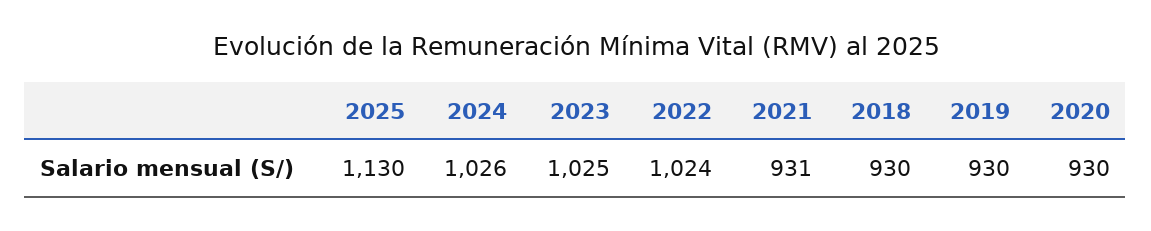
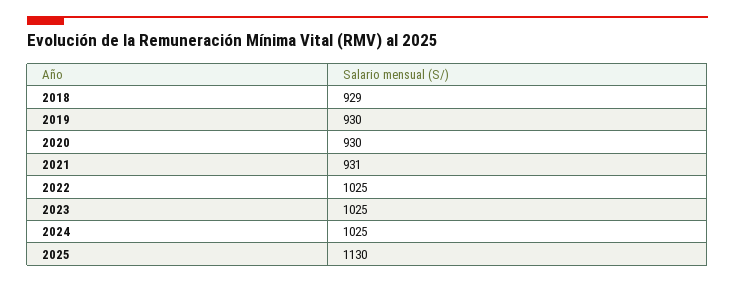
2024: 1026 -> 1025
2022: 1024 -> 1025
2018: 930 -> 929

